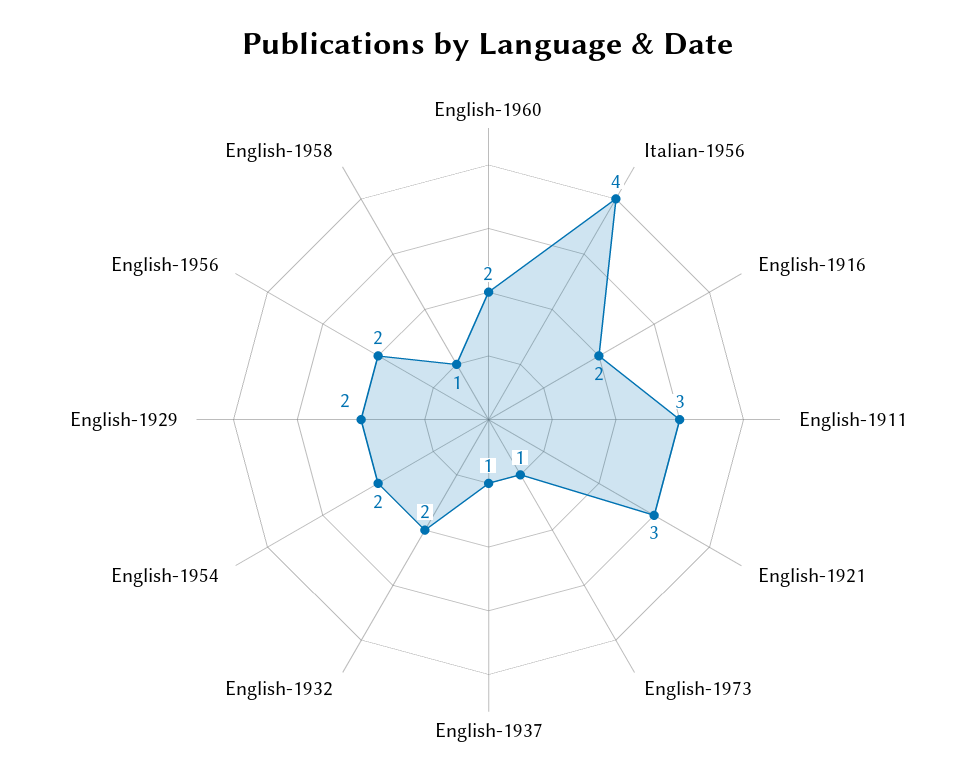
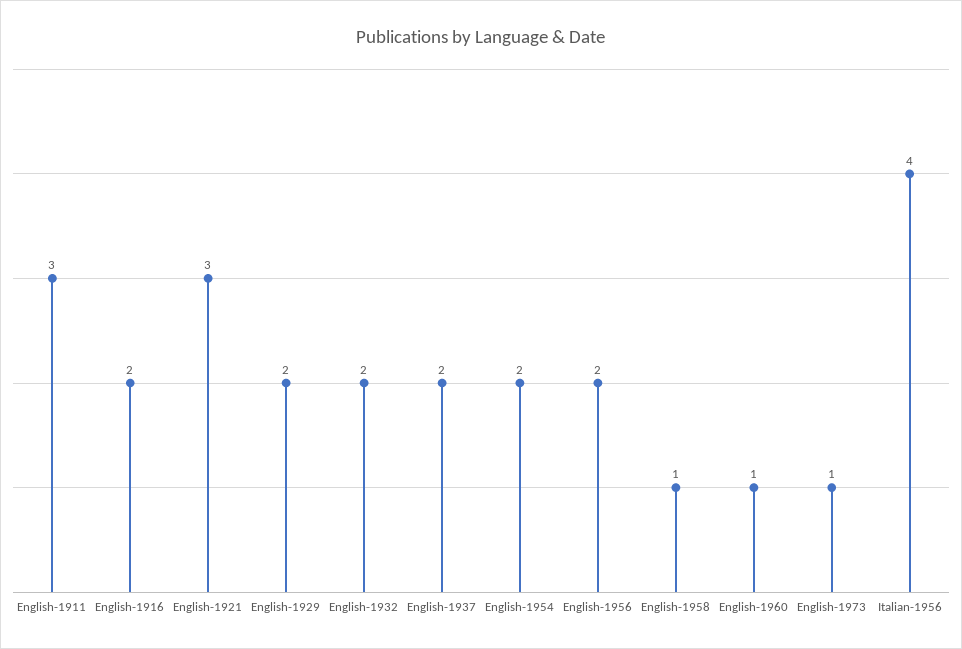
English-1960: 2 -> 1
English-1937: 1 -> 2

